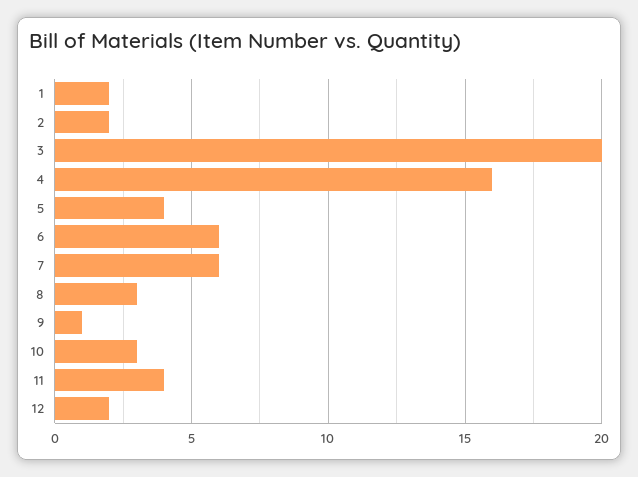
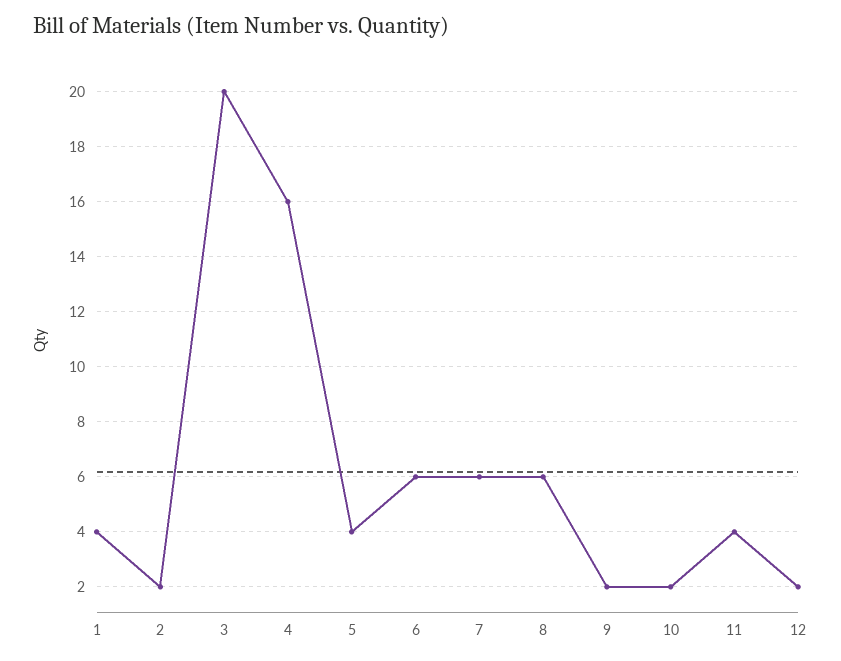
1: 2 -> 4
8: 3 -> 6
9: 1 -> 2
10: 3 -> 2

